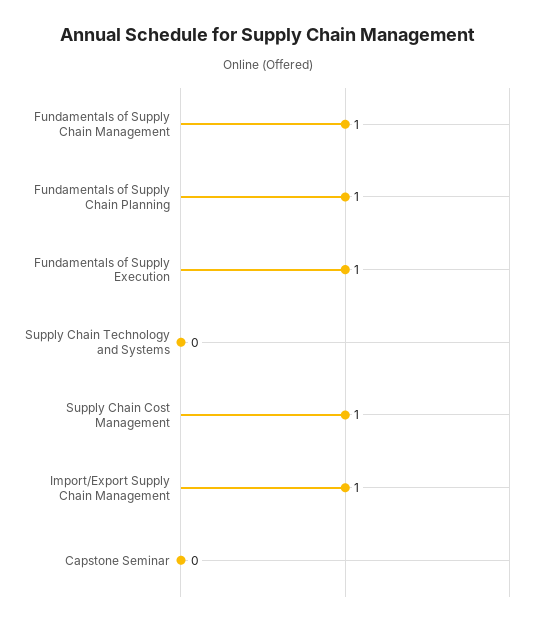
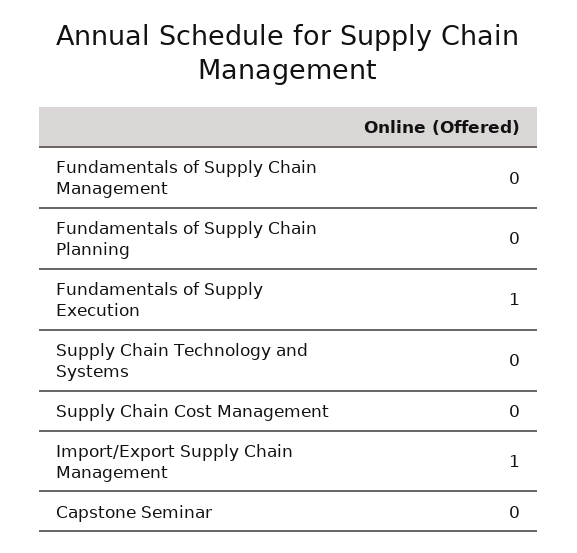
Fundamentals of Supply Chain Management: 1 -> 0
Fundamentals of Supply Chain Planning: 1 -> 0
Supply Chain Cost Management: 1 -> 0

